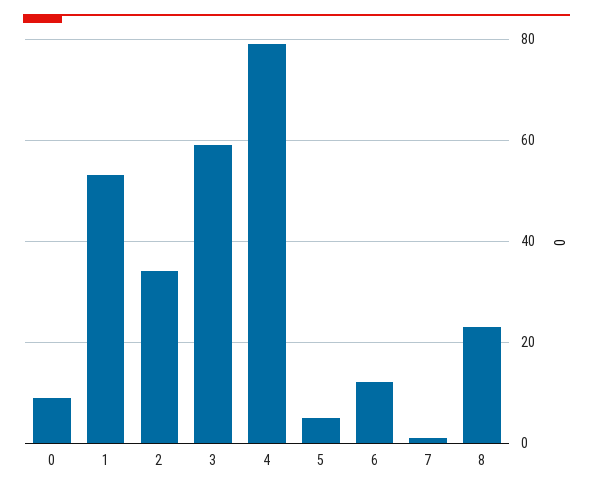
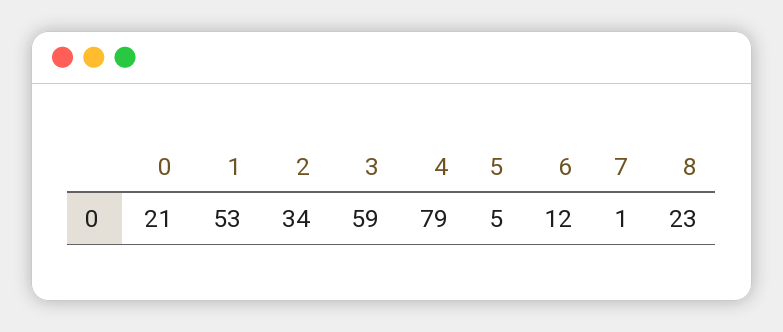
0: 10 -> 21

